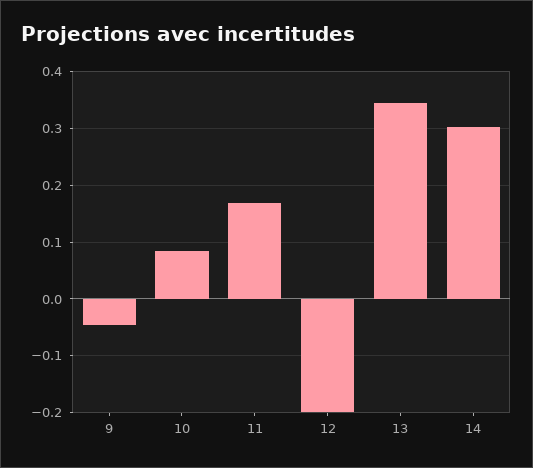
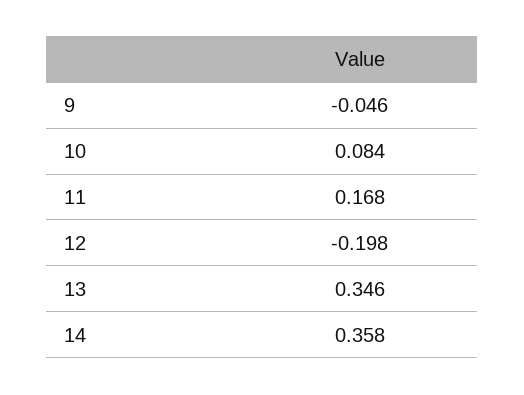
14: 0.3 -> 0.358

